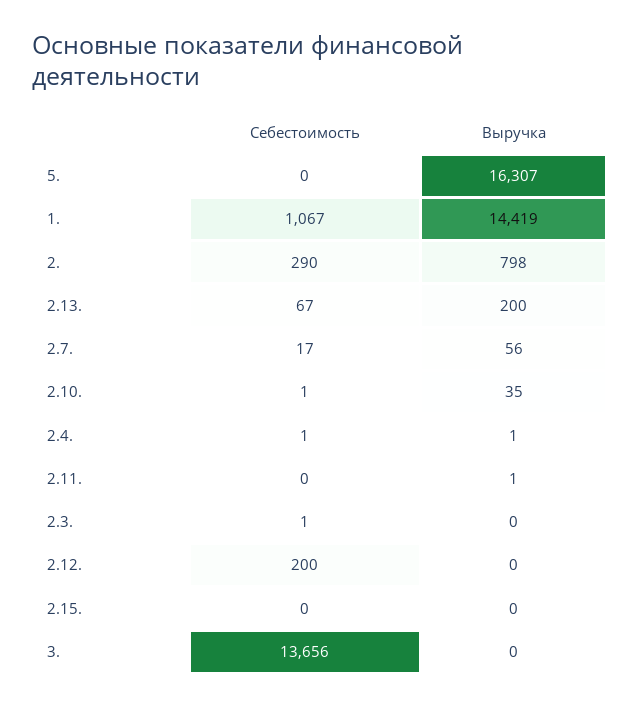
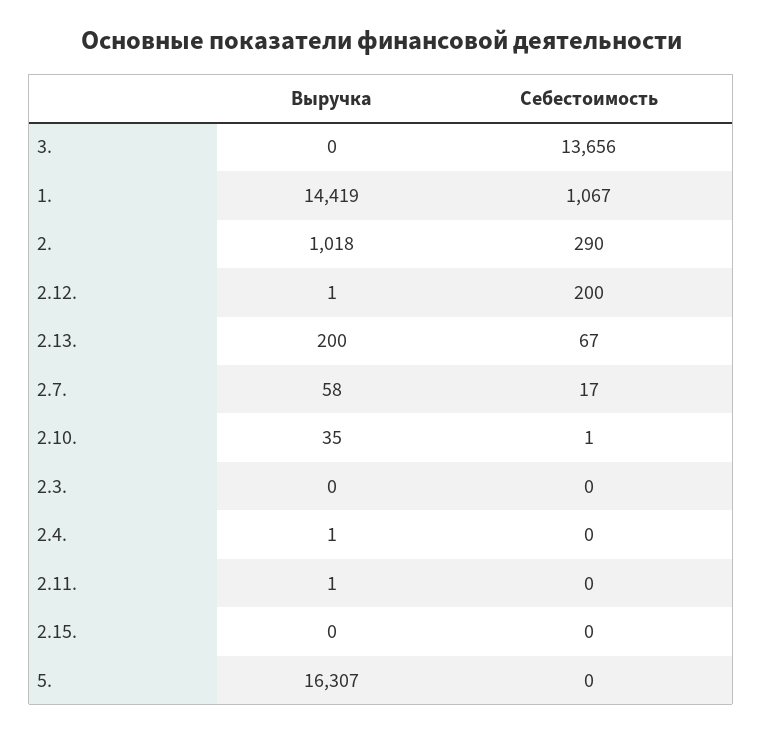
Выручка, 2.: 798 -> 1018
Выручка, 2.7.: 56 -> 58
Себестоимость, 2.4.: 1 -> 0
Себестоимость, 2.3.: 1 -> 0
Выручка, 2.12.: 0 -> 1

